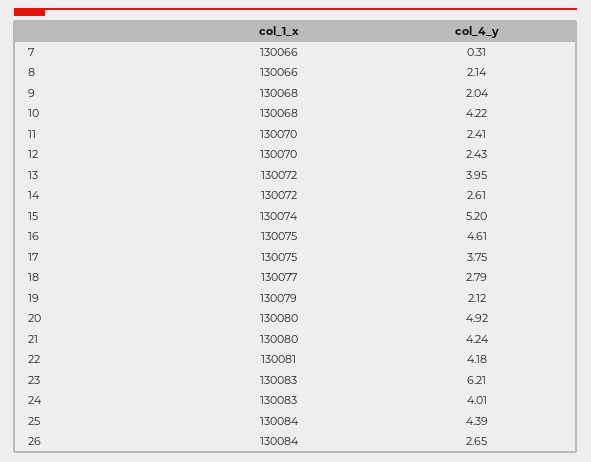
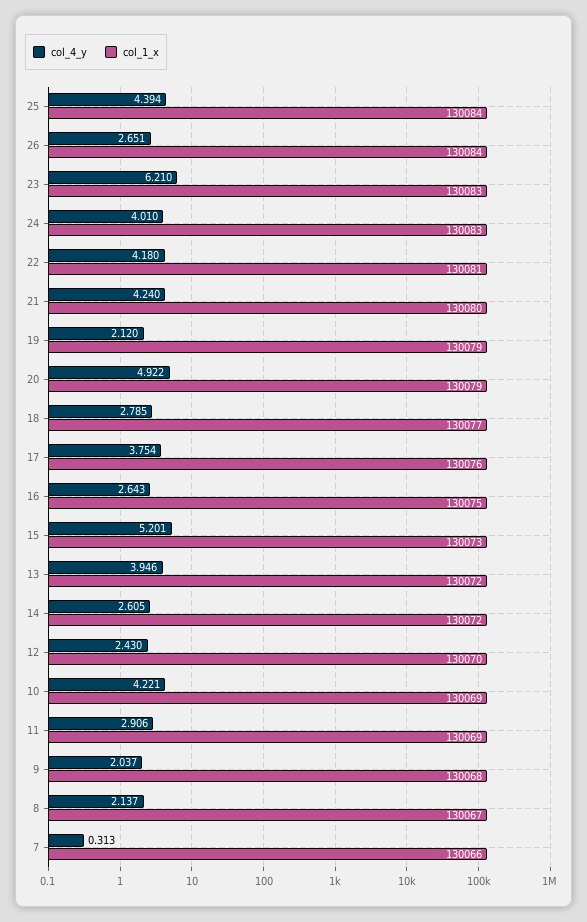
col_1_x, 8: 130066 -> 130067
col_1_x, 10: 130068 -> 130069
col_1_x, 11: 130070 -> 130069
col_4_y, 11: 2.41 -> 2.906
col_1_x, 15: 130074 -> 130073
col_4_y, 16: 4.61 -> 2.643
col_1_x, 17: 130075 -> 130076
col_1_x, 20: 130080 -> 130079

